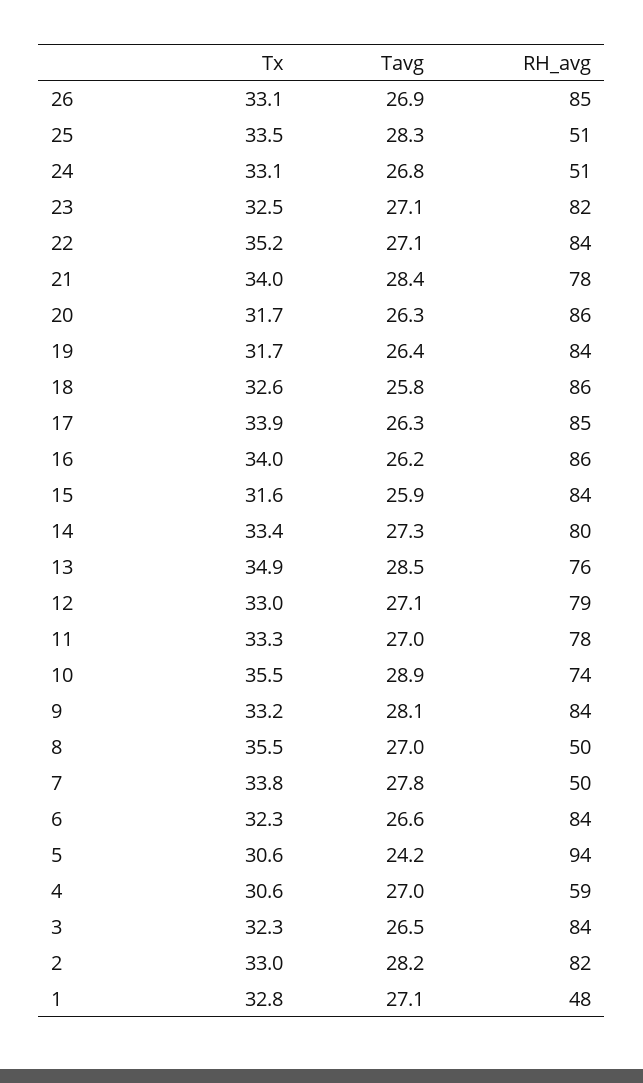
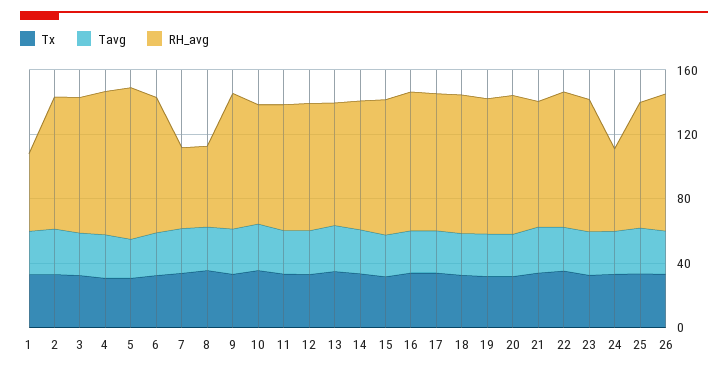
RH_avg, 25: 51 -> 80
RH_avg, 4: 59 -> 90

